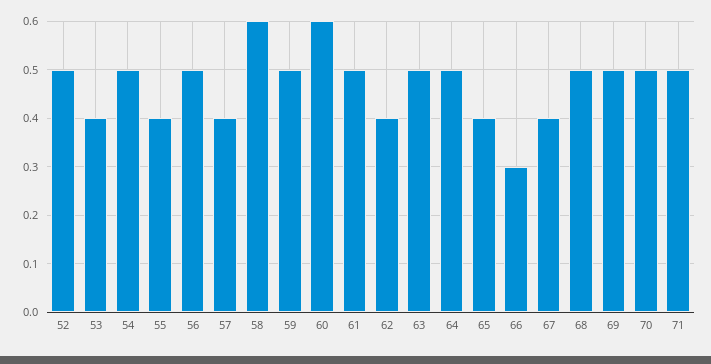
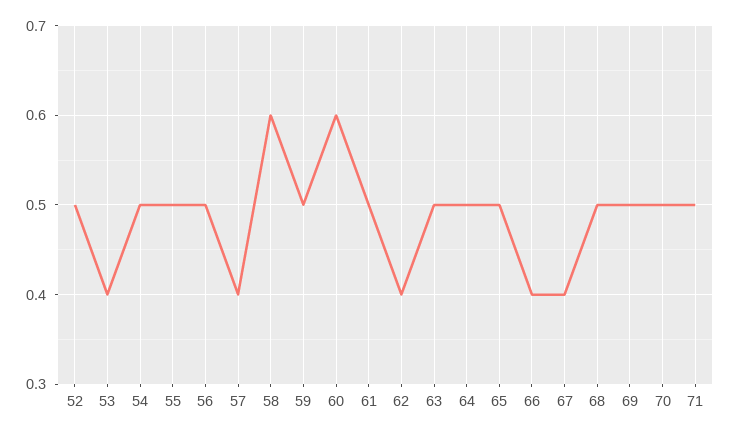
55: 0.4 -> 0.5
65: 0.4 -> 0.5
66: 0.3 -> 0.4

